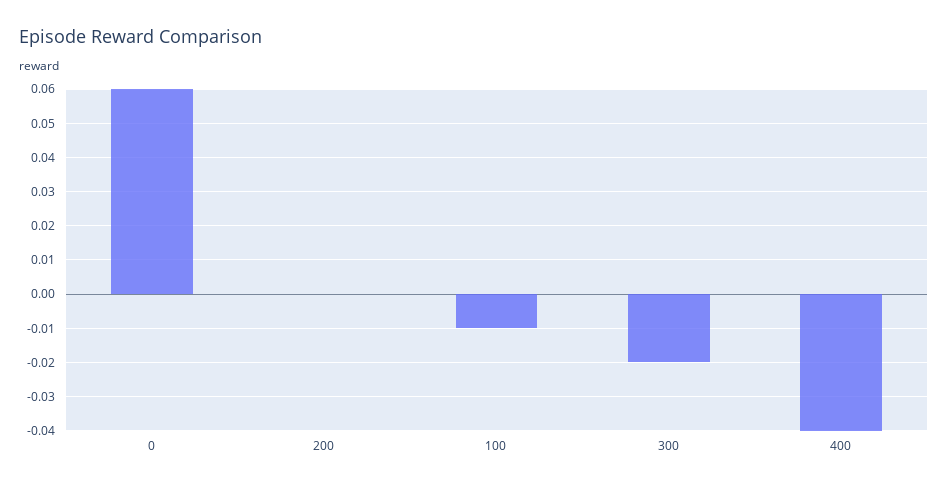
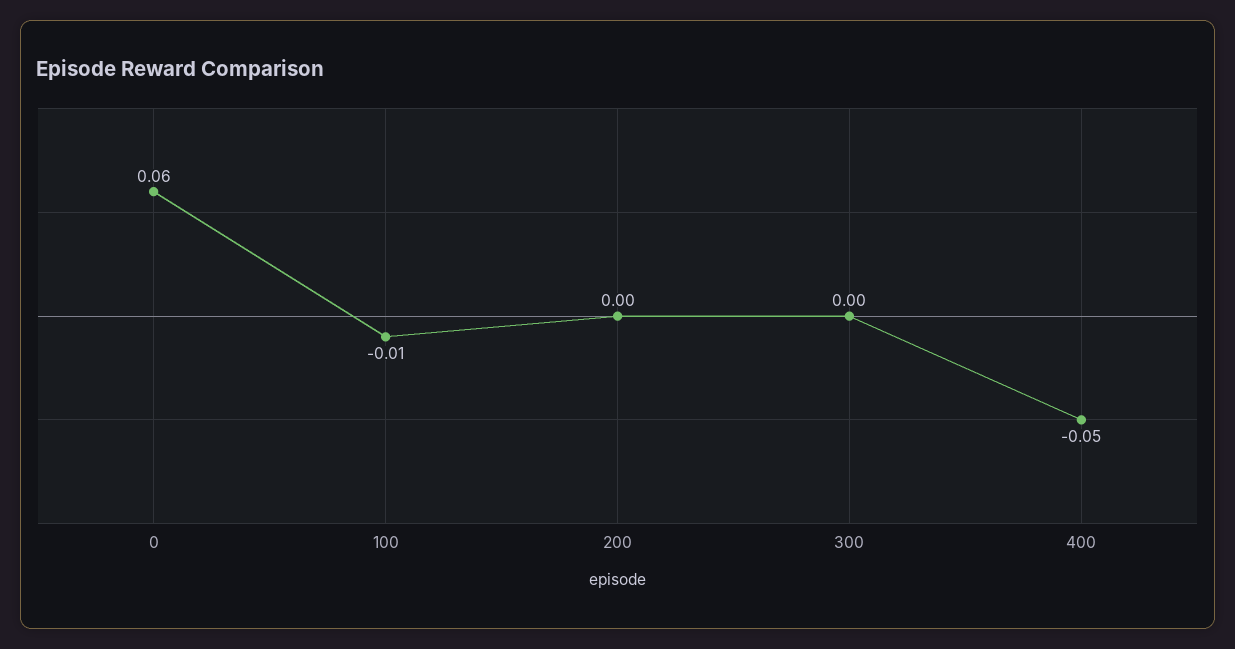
300: -0.02 -> 0
400: -0.04 -> -0.05

